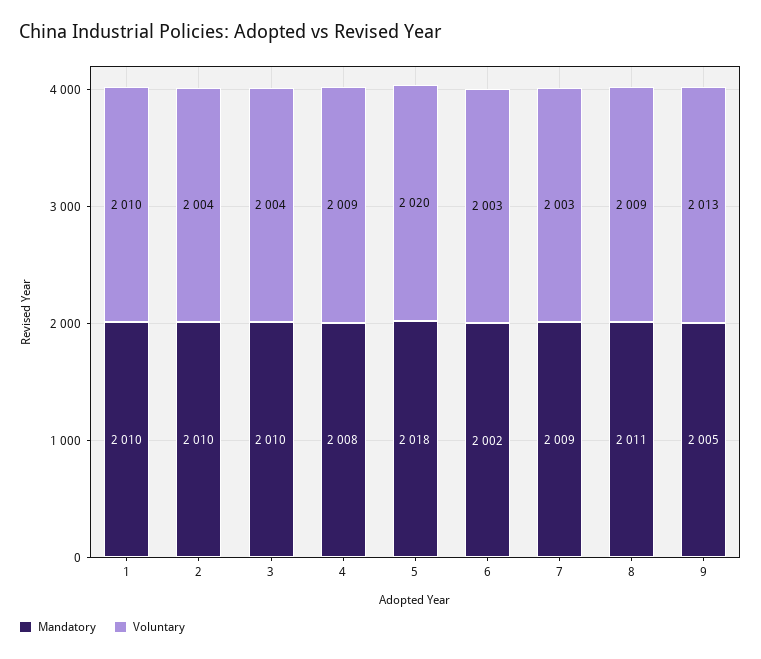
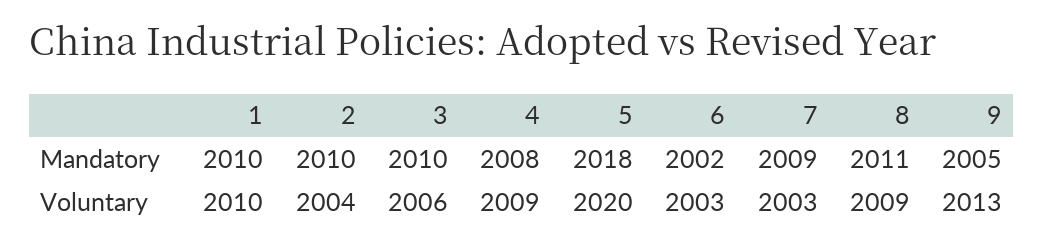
Voluntary, 3: 2004 -> 2006

